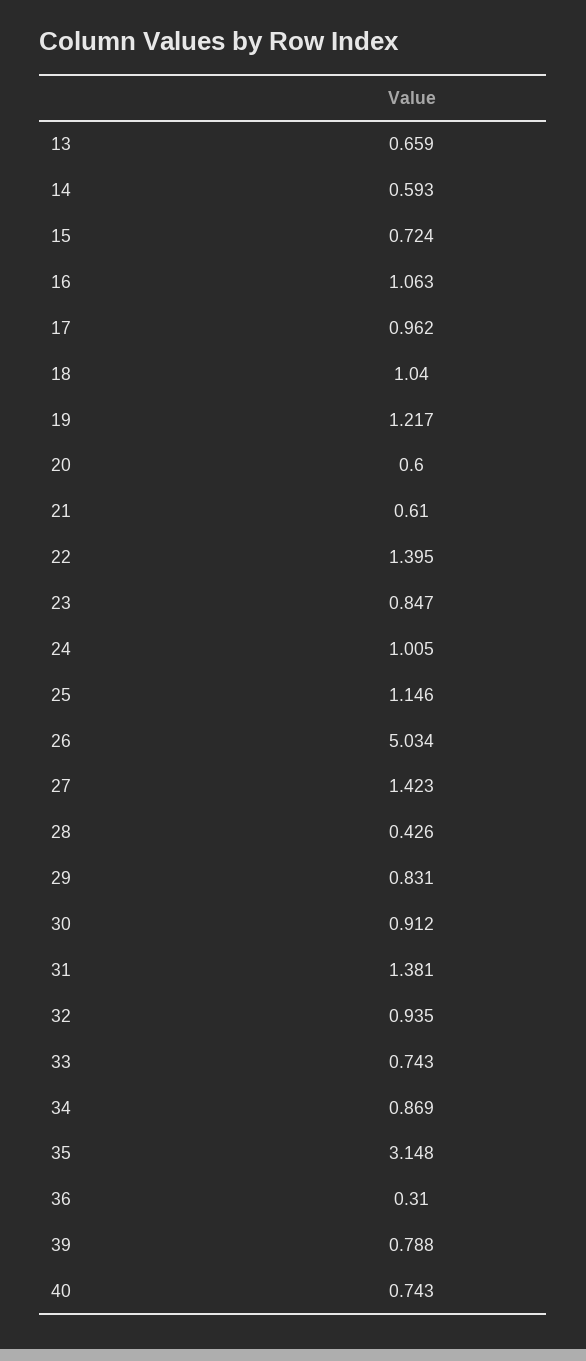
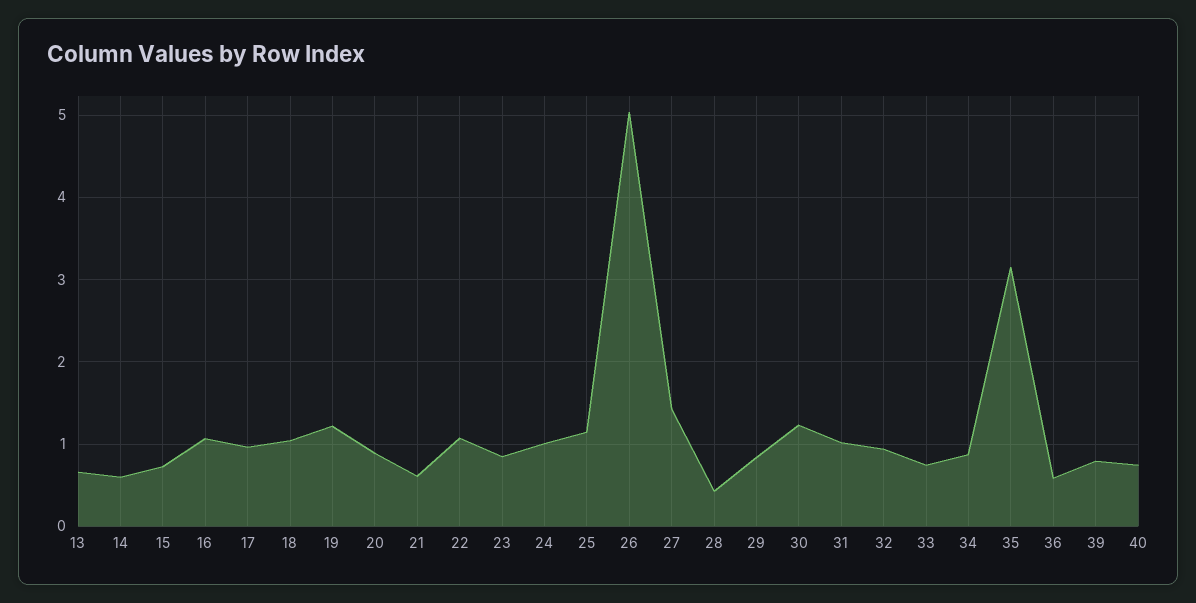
20: 0.6 -> 0.9
22: 1.395 -> 1.1
30: 0.912 -> 1.2
31: 1.381 -> 1
36: 0.31 -> 0.6

